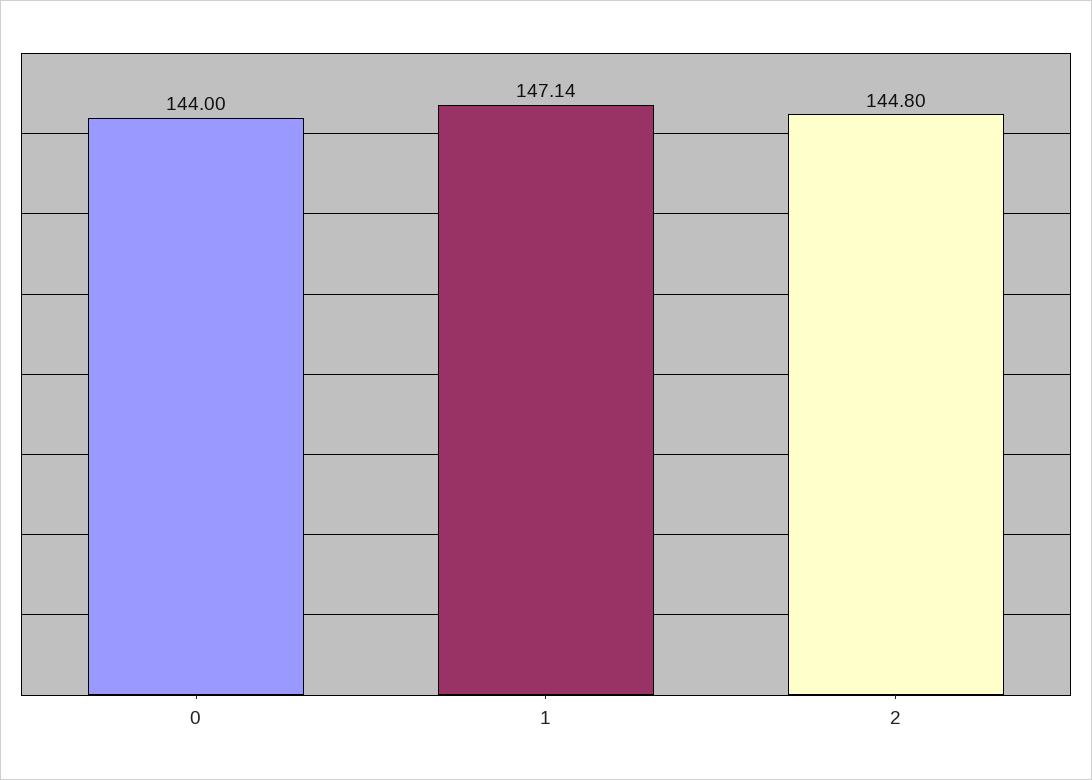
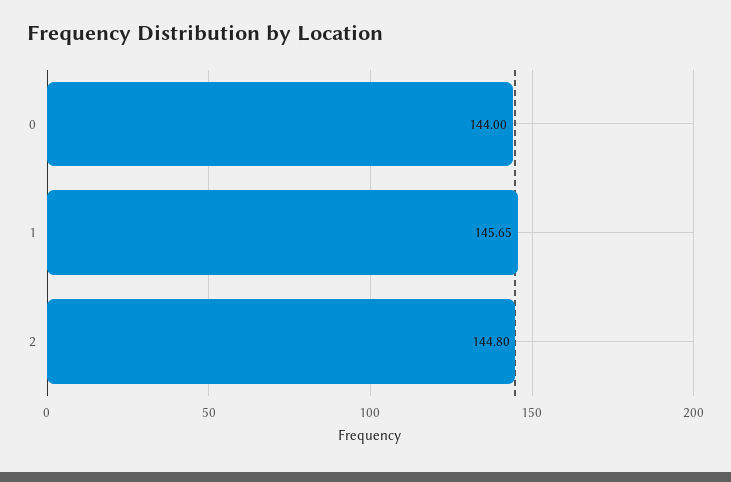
1: 147.14 -> 145.65

